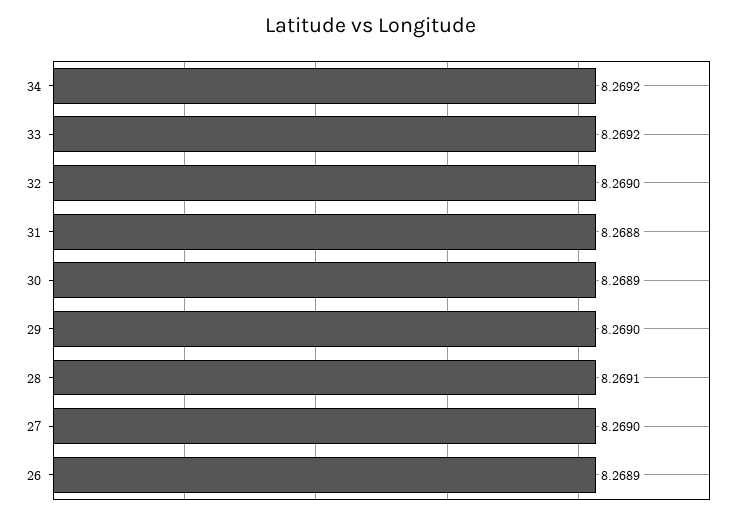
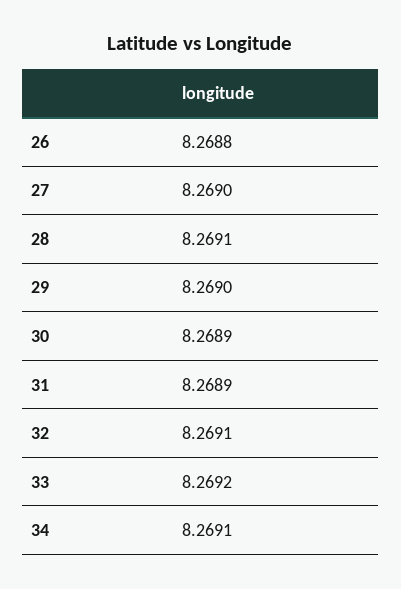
34: 8.2692 -> 8.2691
32: 8.269 -> 8.2691
31: 8.2688 -> 8.2689
26: 8.2689 -> 8.2688

